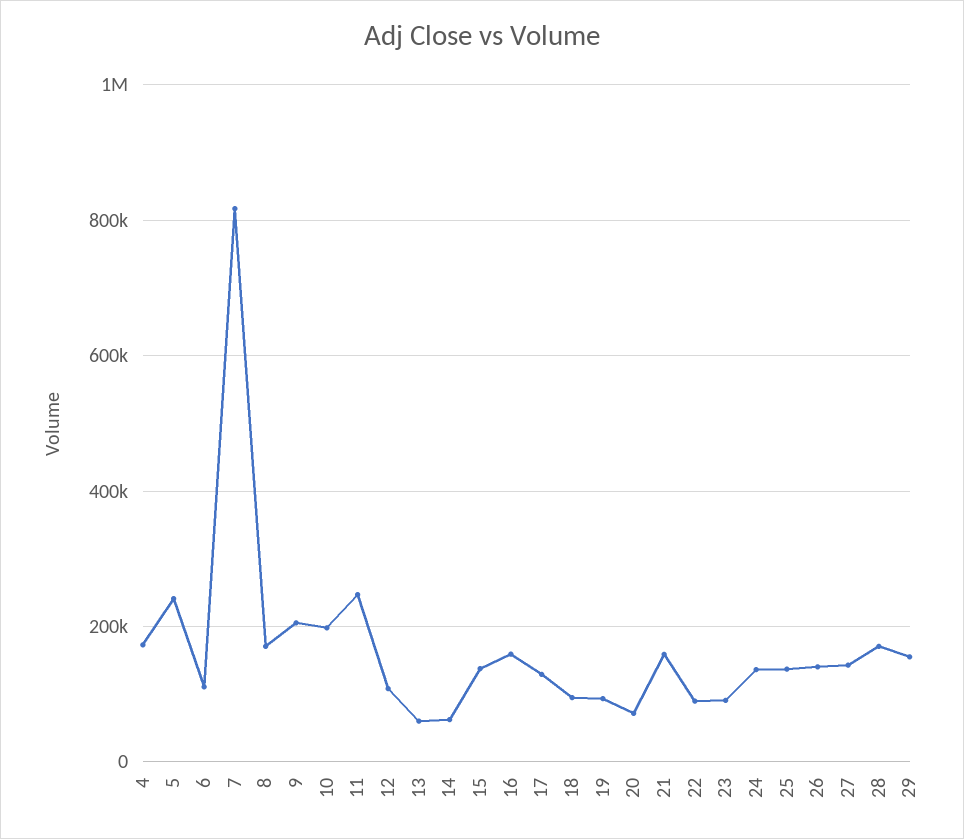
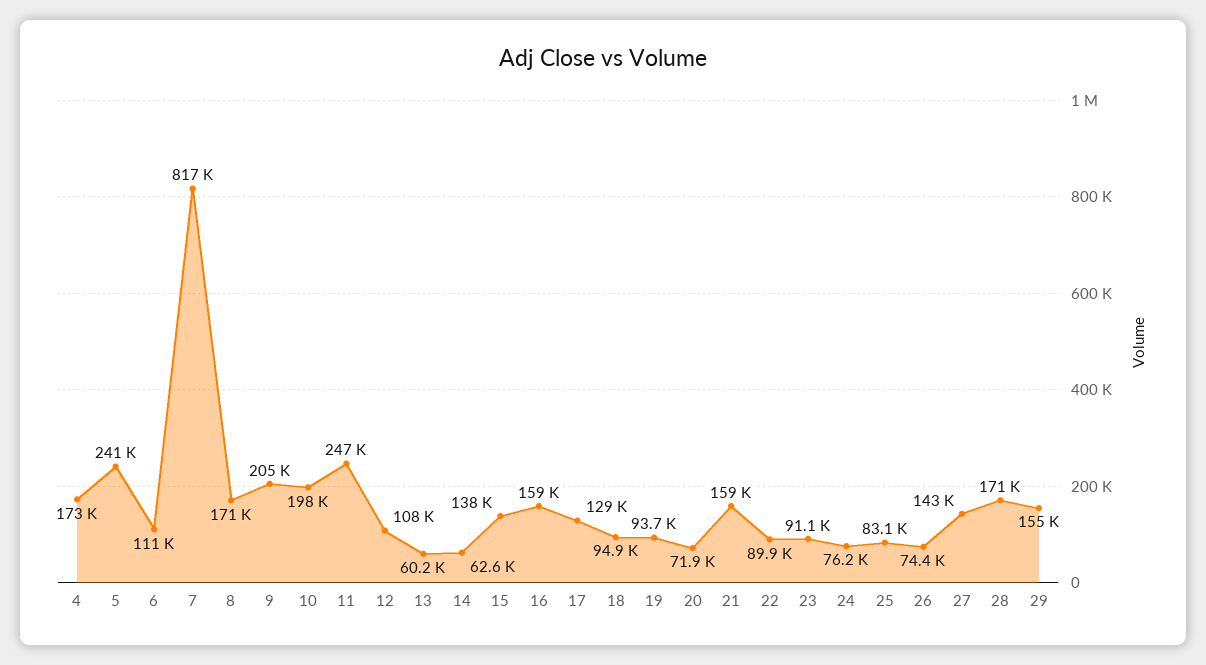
24: 140000 -> 76200
25: 140000 -> 83100
26: 140000 -> 74400

